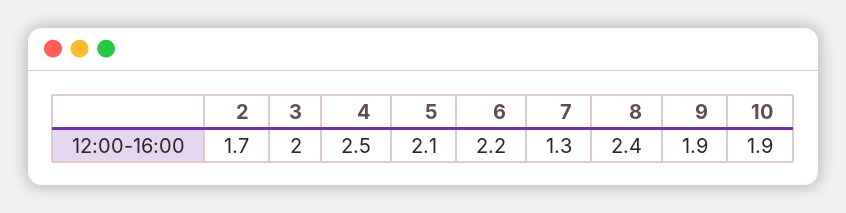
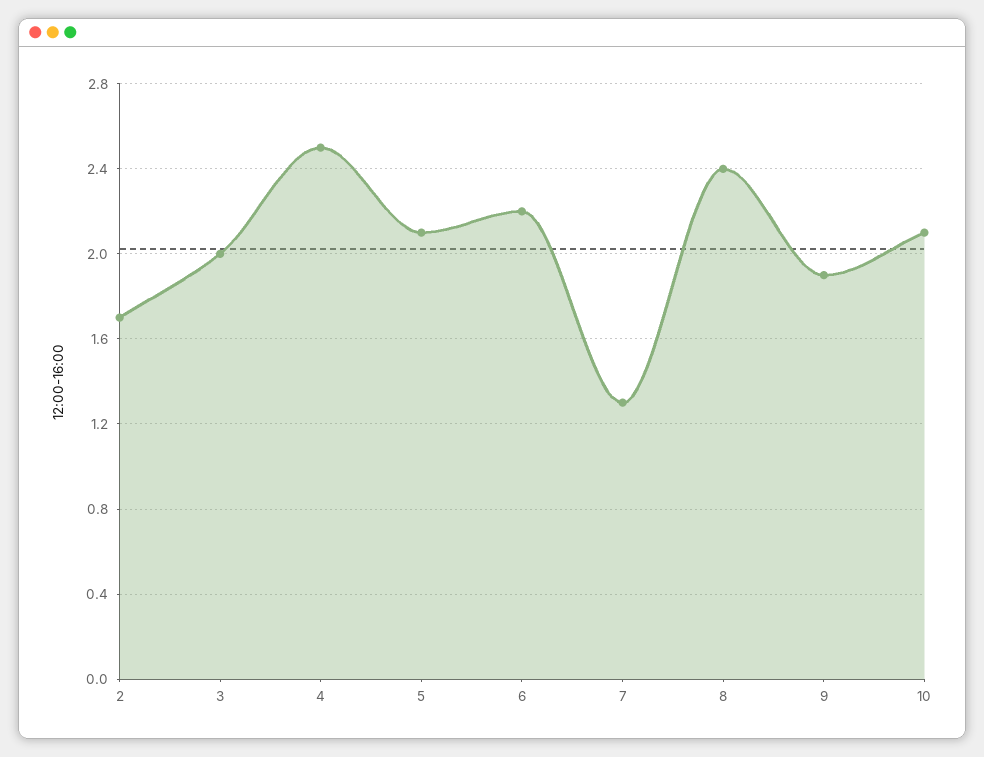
10: 1.9 -> 2.1

